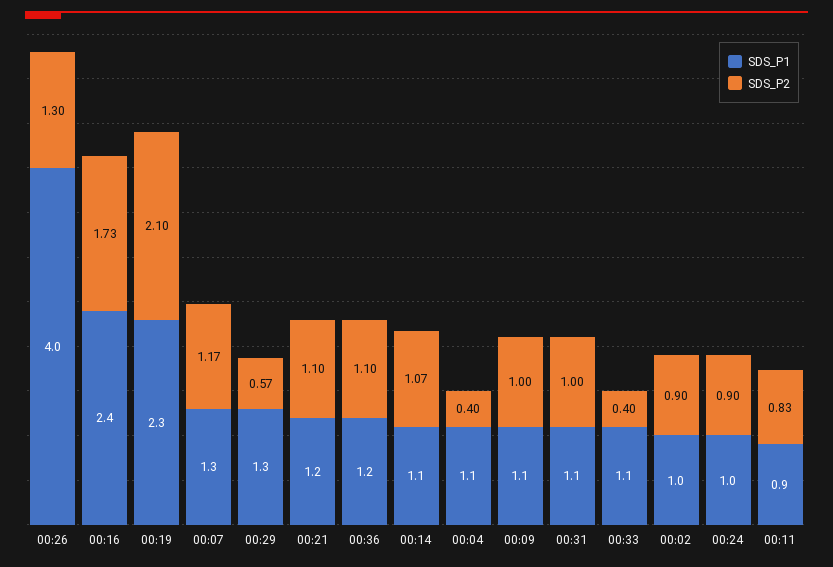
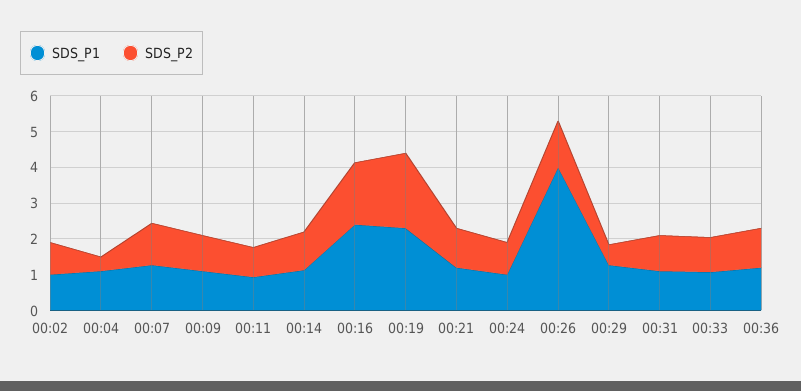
SDS_P2, 00:33: 0.4 -> 1

